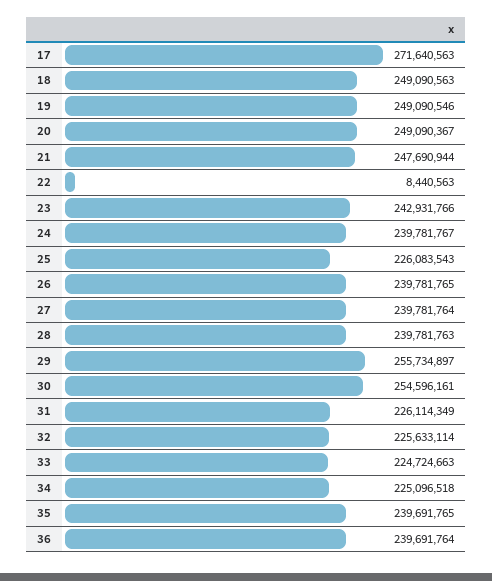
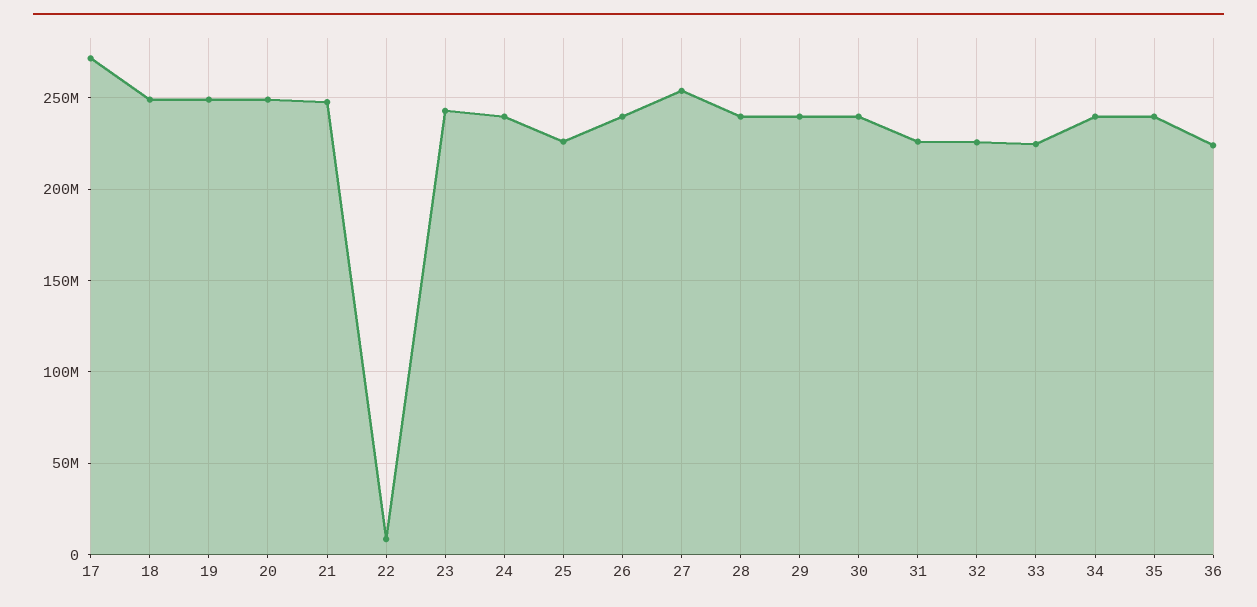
27: 239781764 -> 255000000
29: 255734897 -> 240000000
30: 254596161 -> 240000000
34: 225096518 -> 240000000
36: 239691764 -> 225000000

